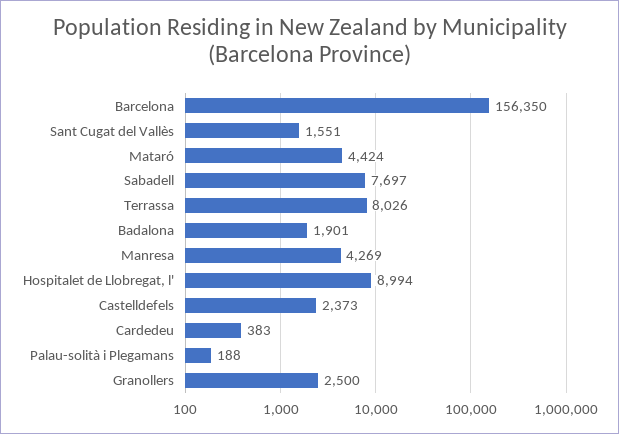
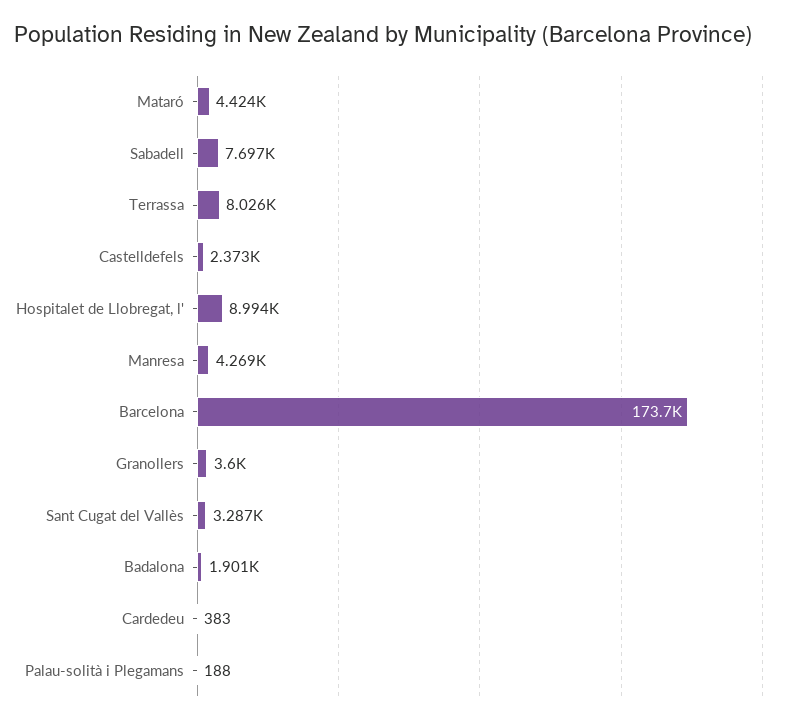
Barcelona: 156350 -> 173700
Sant Cugat del Vallès: 1551 -> 3287
Granollers: 2500 -> 3600

